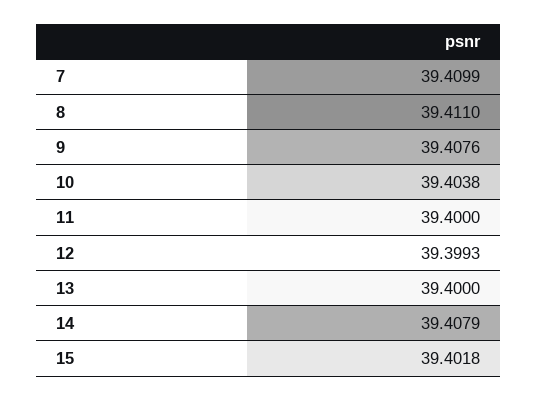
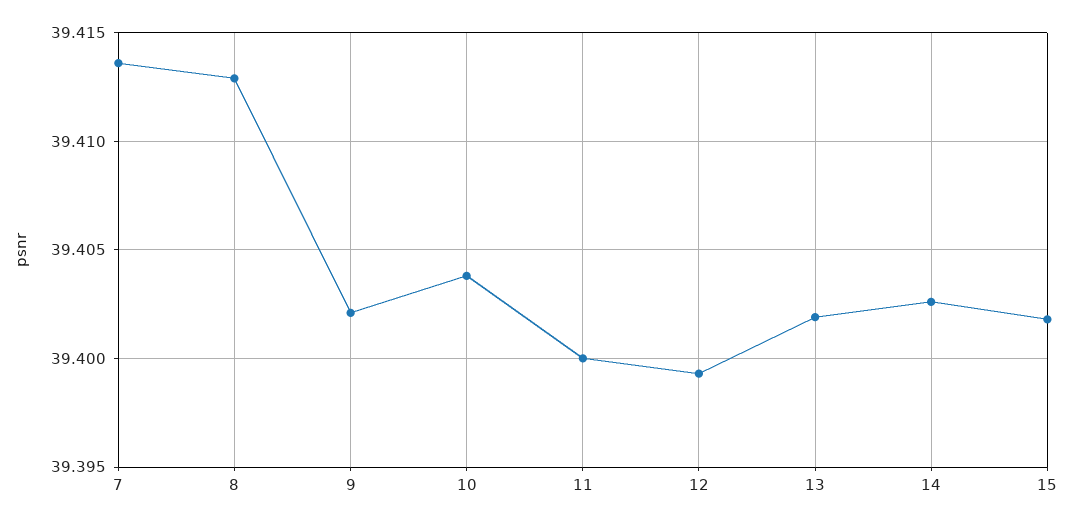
7: 39.4099 -> 39.4135
8: 39.411 -> 39.413
9: 39.4076 -> 39.402
13: 39.4 -> 39.402
14: 39.4079 -> 39.4025

